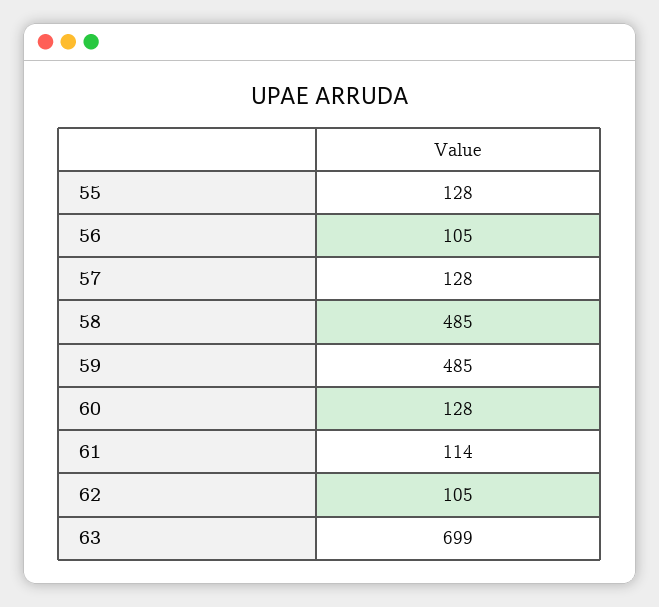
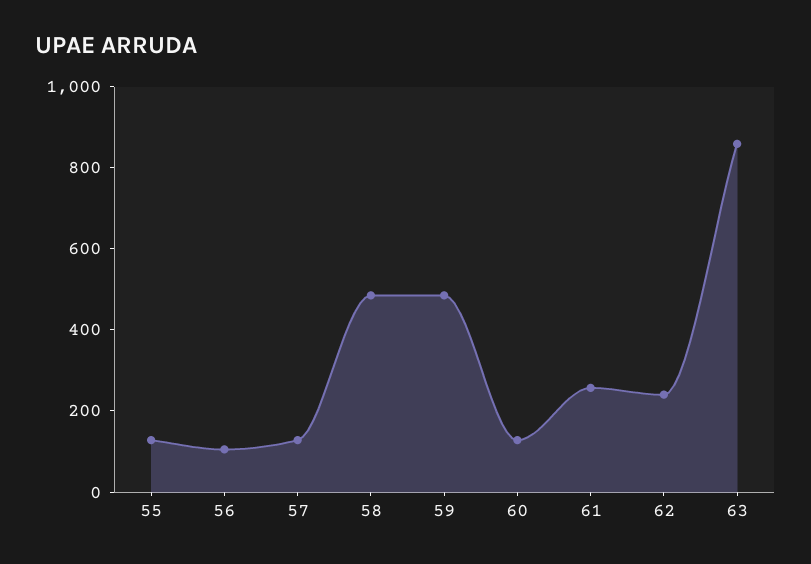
61: 114 -> 250
62: 105 -> 250
63: 699 -> 850

